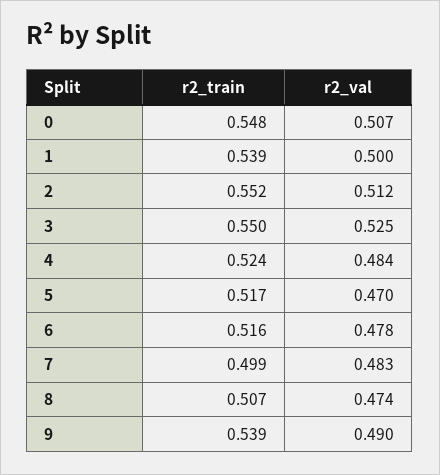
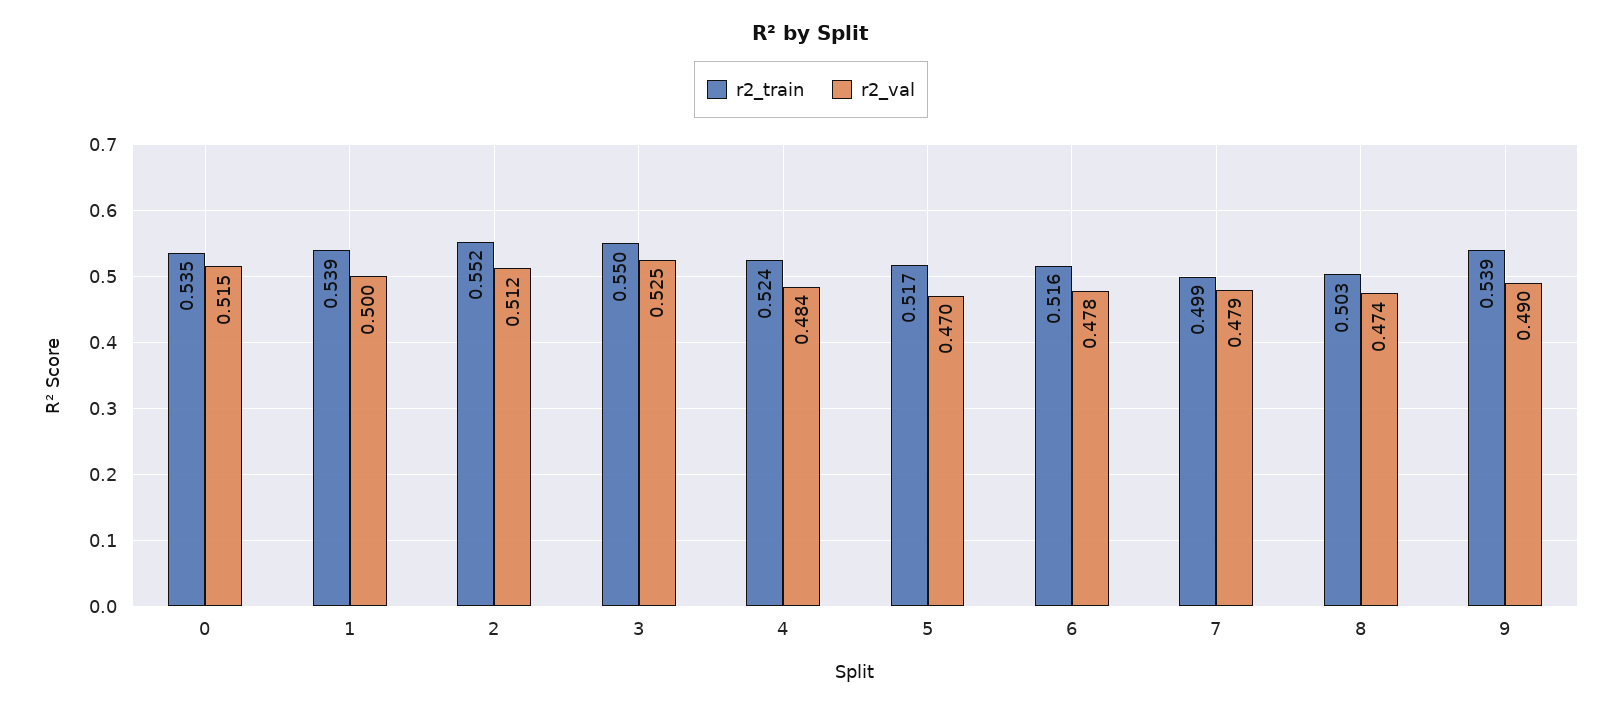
r2_train, 0: 0.548 -> 0.535
r2_val, 0: 0.507 -> 0.515
r2_val, 7: 0.483 -> 0.479
r2_train, 8: 0.507 -> 0.503

